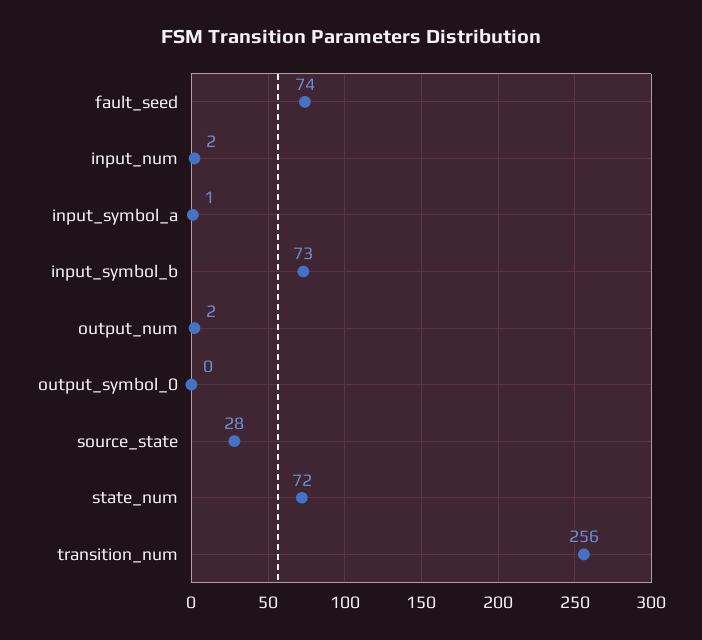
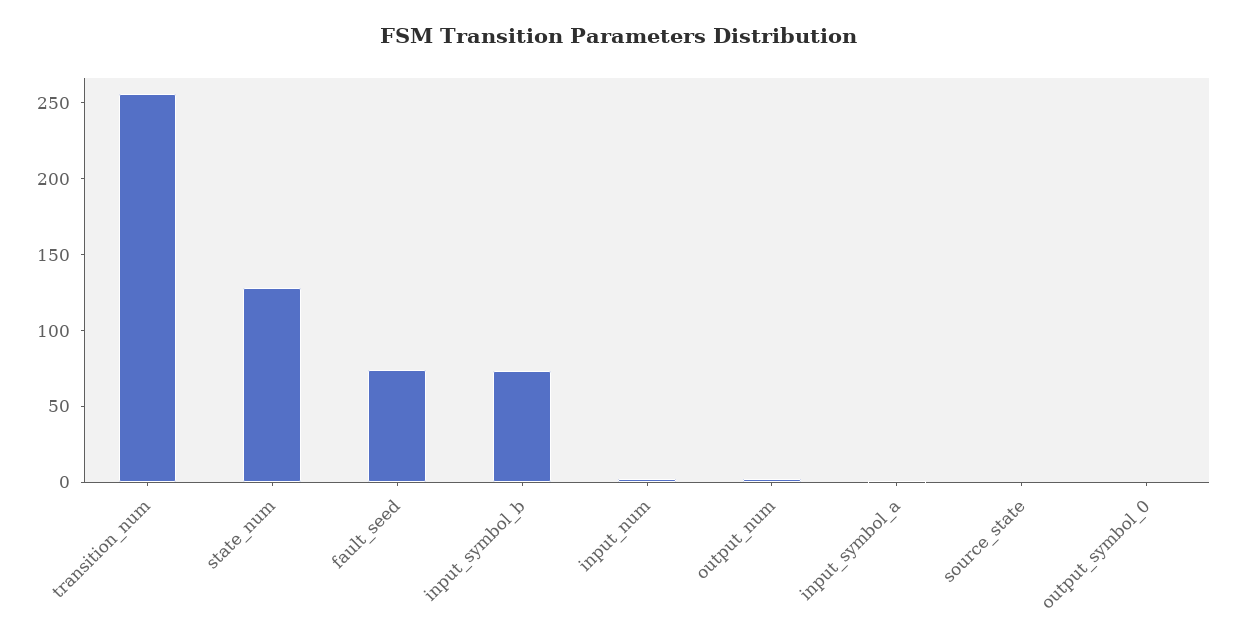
source_state: 28 -> 0
state_num: 72 -> 130

